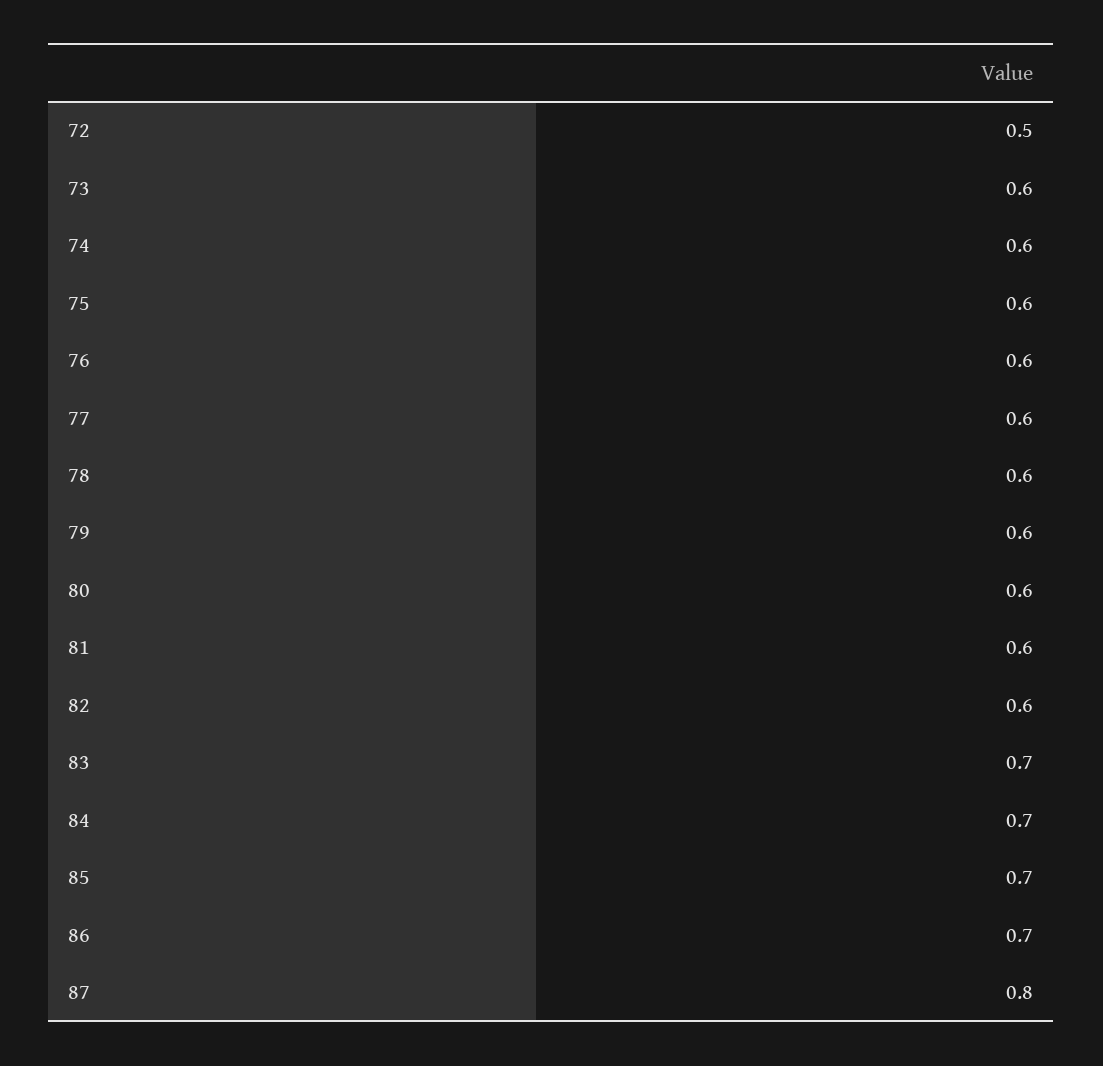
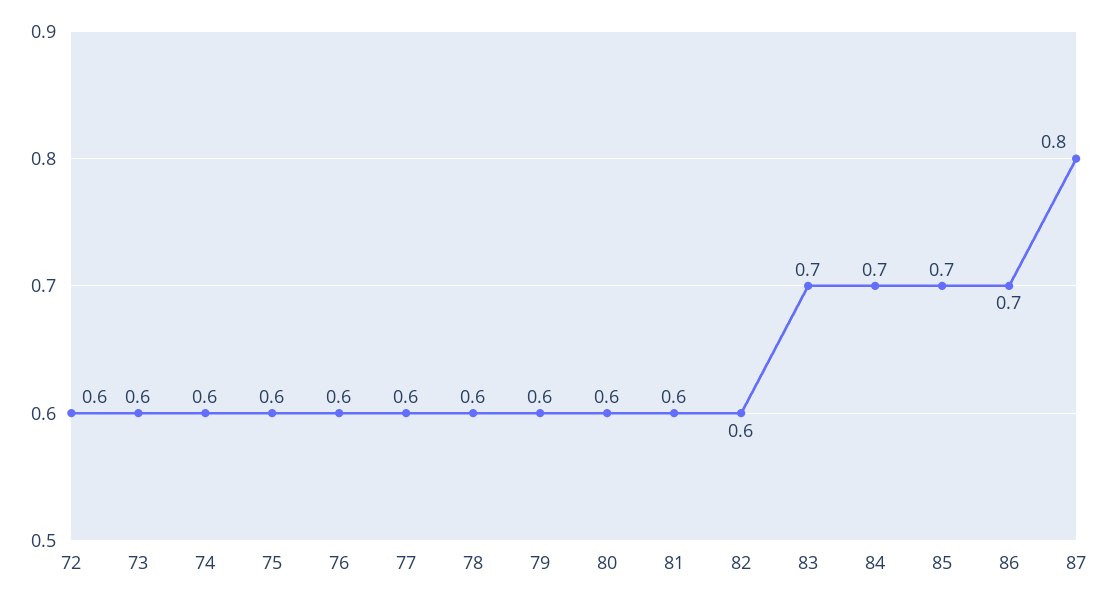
72: 0.5 -> 0.6

